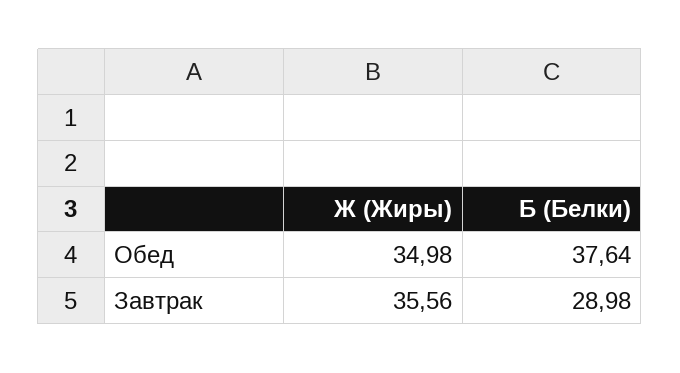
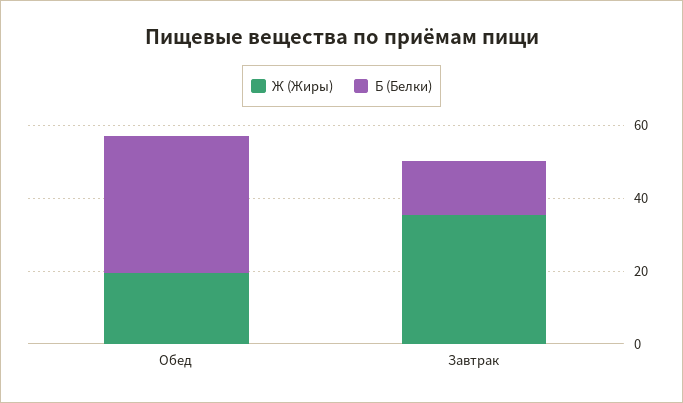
Ж (Жиры), Обед: 34.98 -> 20
Б (Белки), Завтрак: 28.98 -> 15

